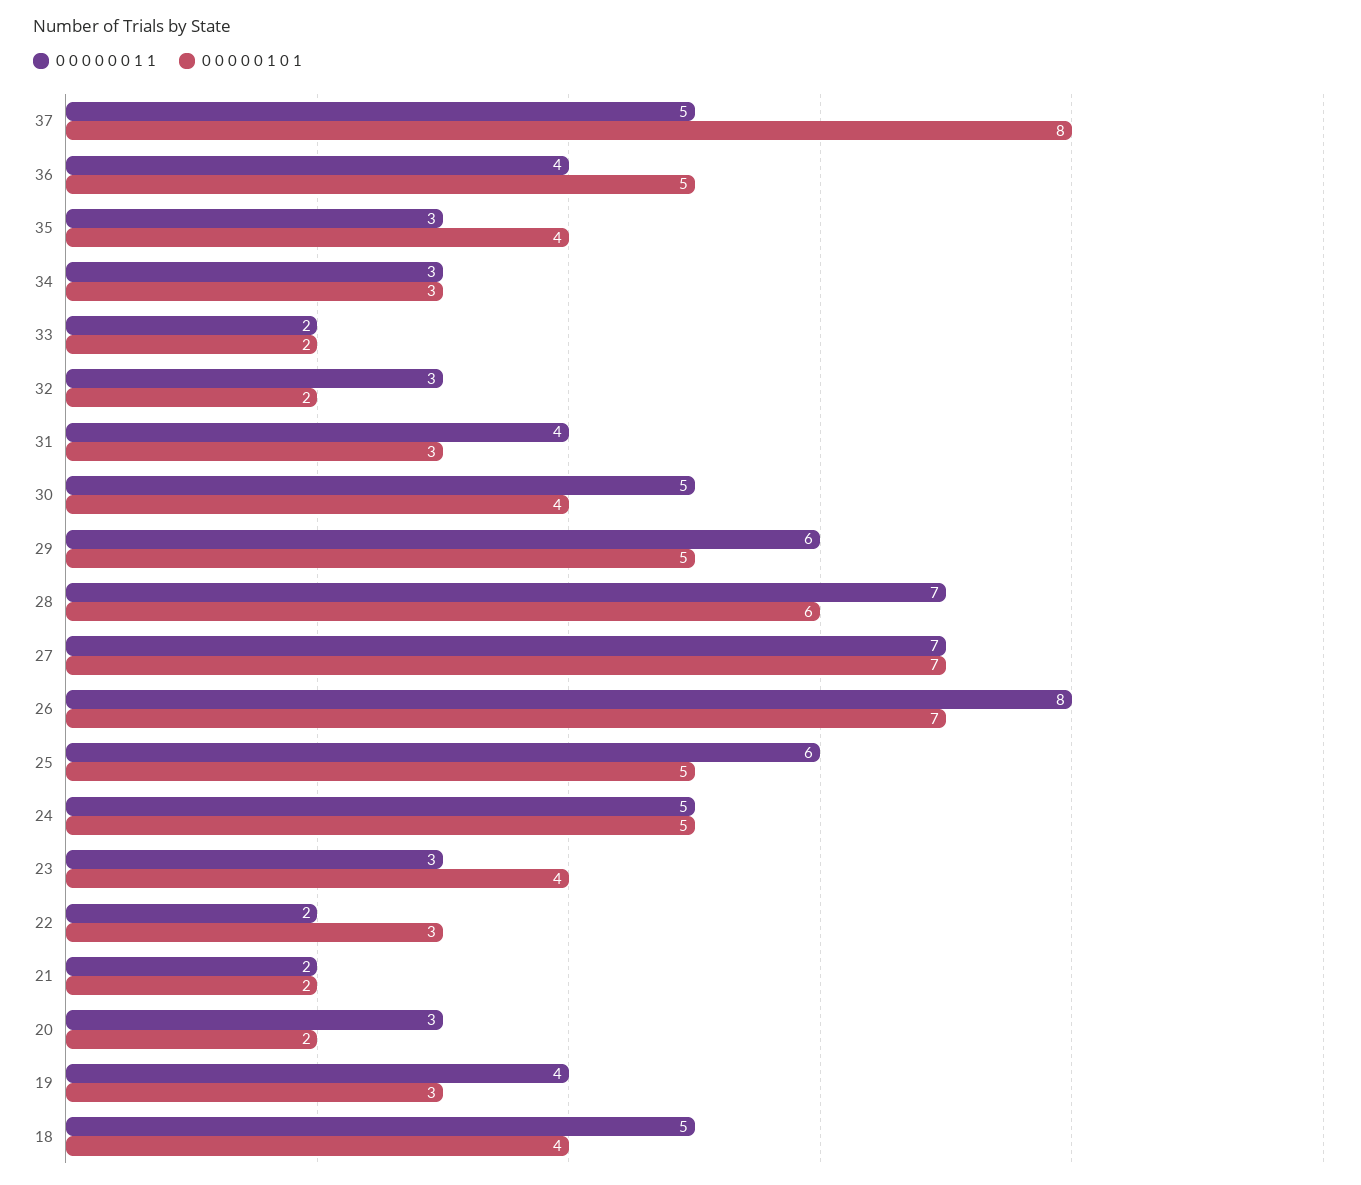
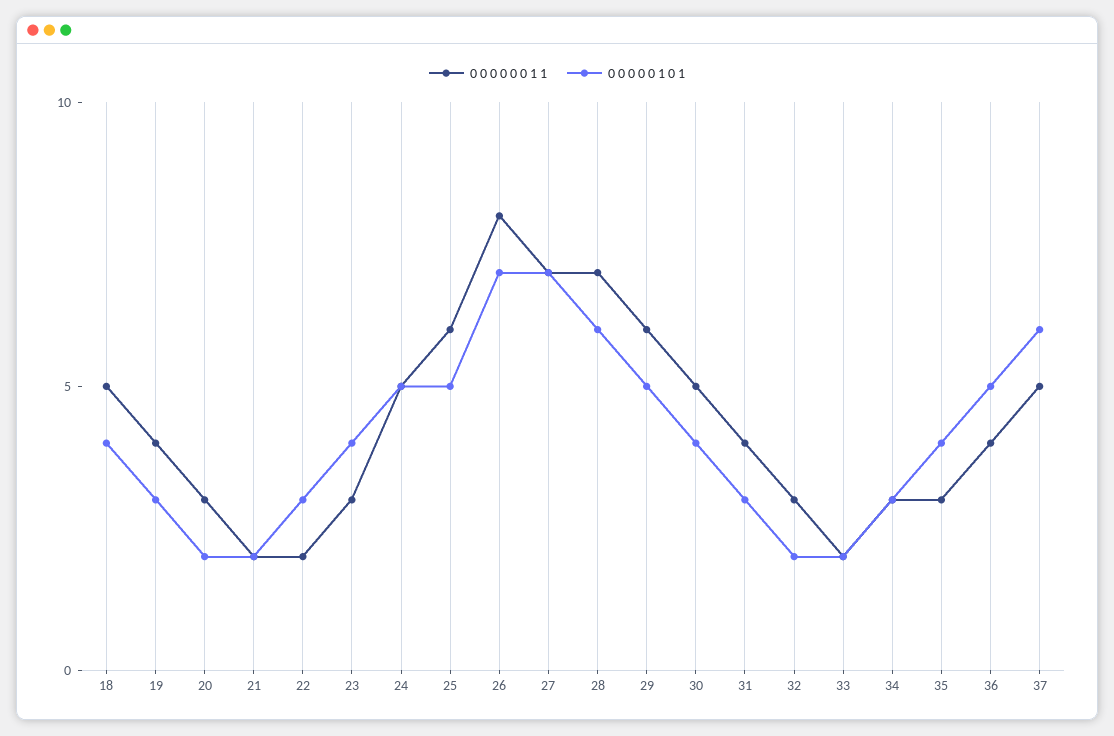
0 0 0 0 0 1 0 1, 37: 8 -> 6

